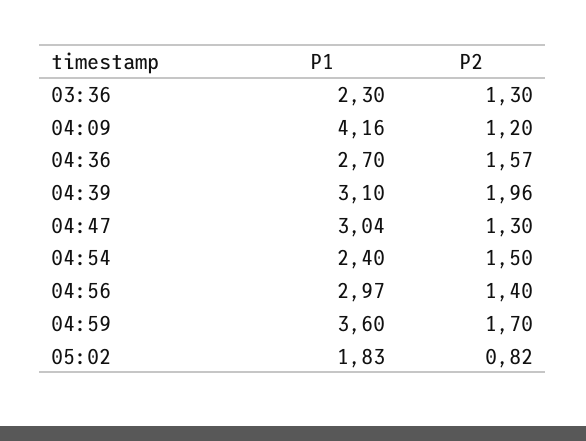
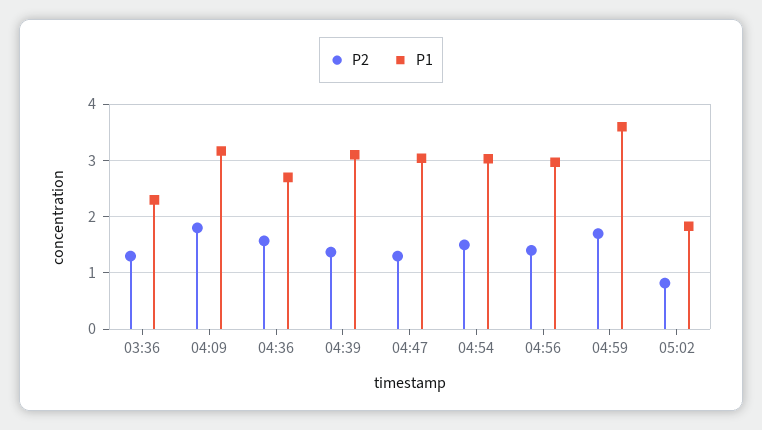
P1, 04:09: 4.16 -> 3.2
P2, 04:09: 1.2 -> 1.8
P2, 04:39: 1.96 -> 1.4
P1, 04:54: 2.4 -> 3

